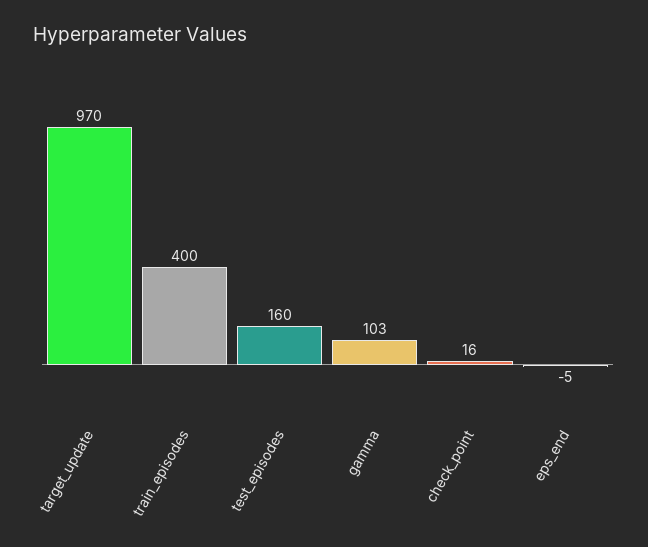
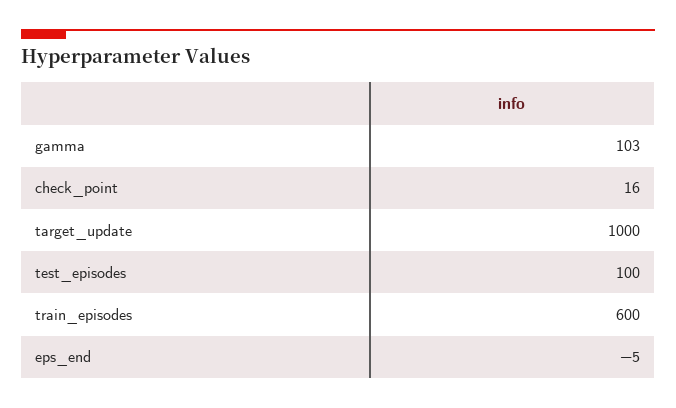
target_update: 970 -> 1000
train_episodes: 400 -> 600
test_episodes: 160 -> 100

